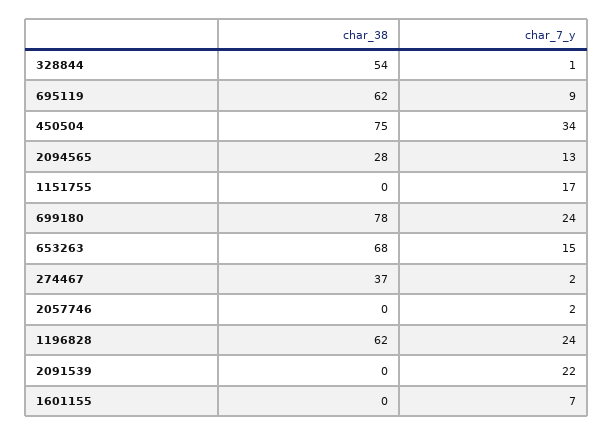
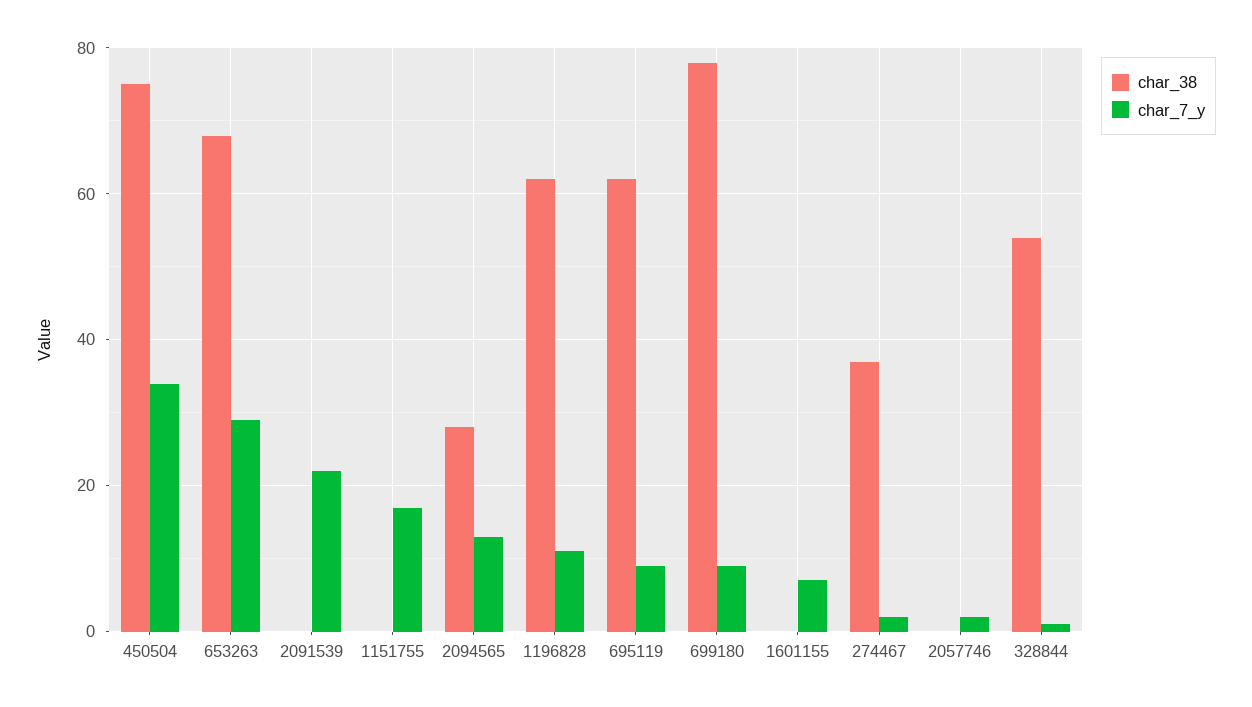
char_7_y, 699180: 24 -> 10
char_7_y, 653263: 15 -> 30
char_7_y, 1196828: 24 -> 10

